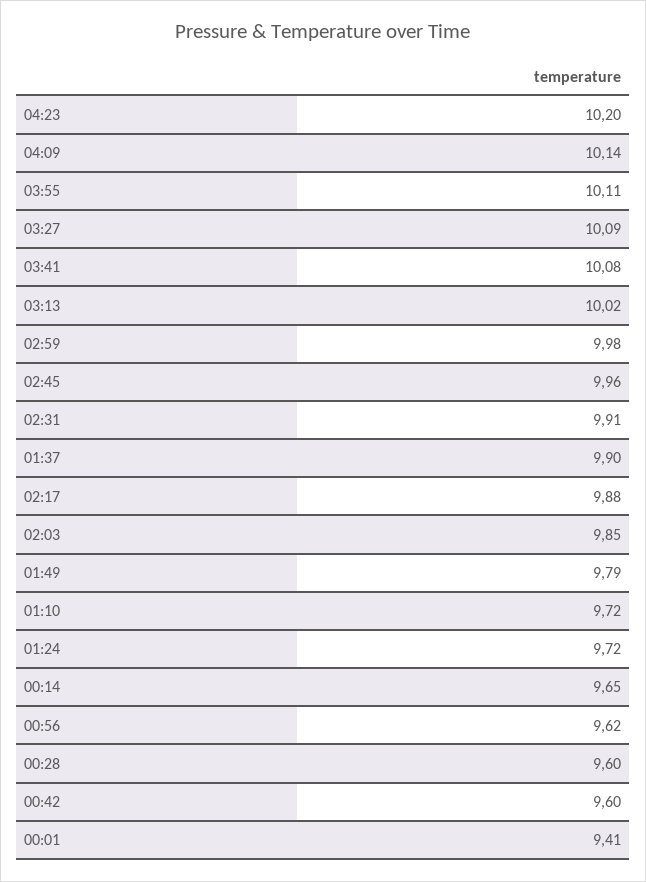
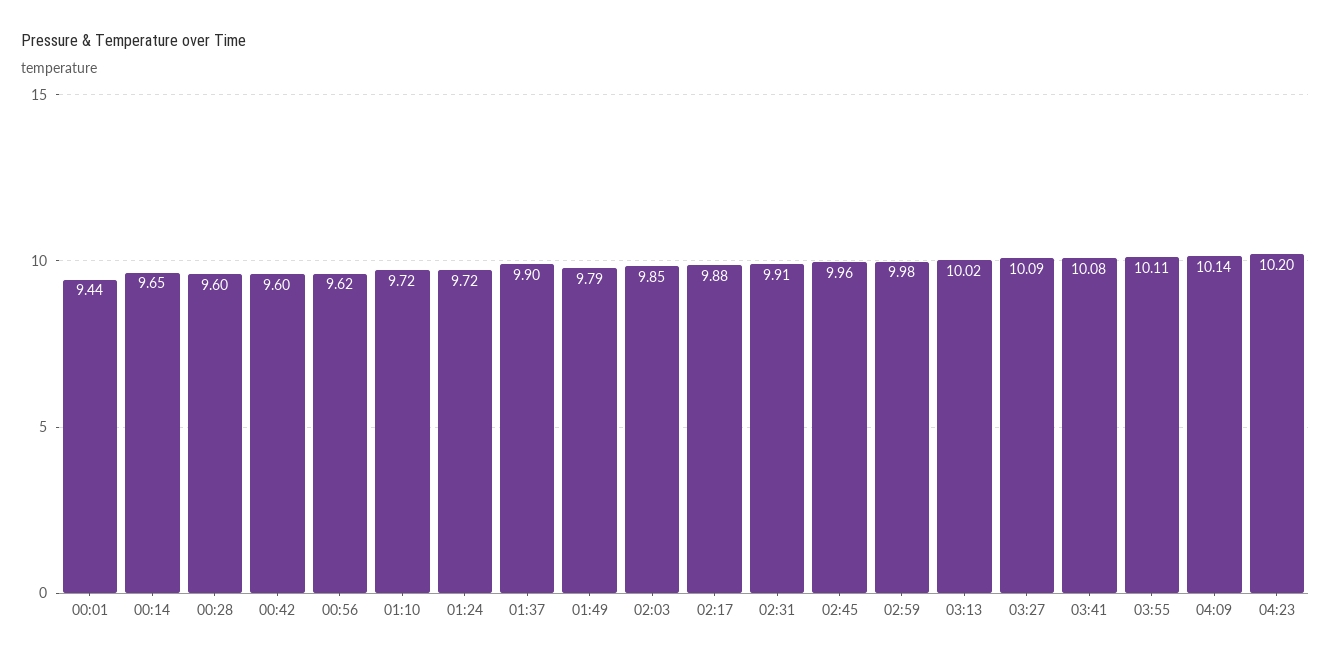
00:01: 9.41 -> 9.44

